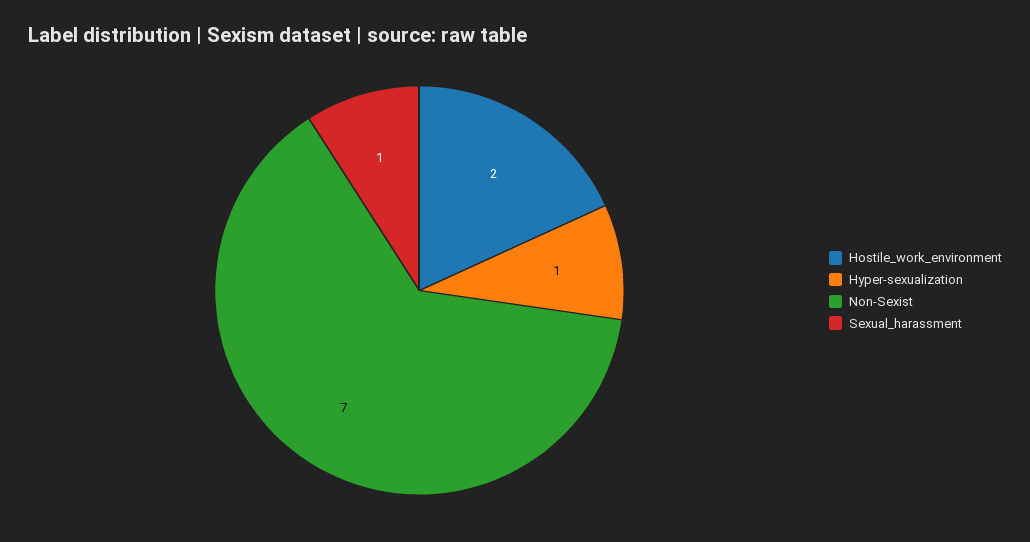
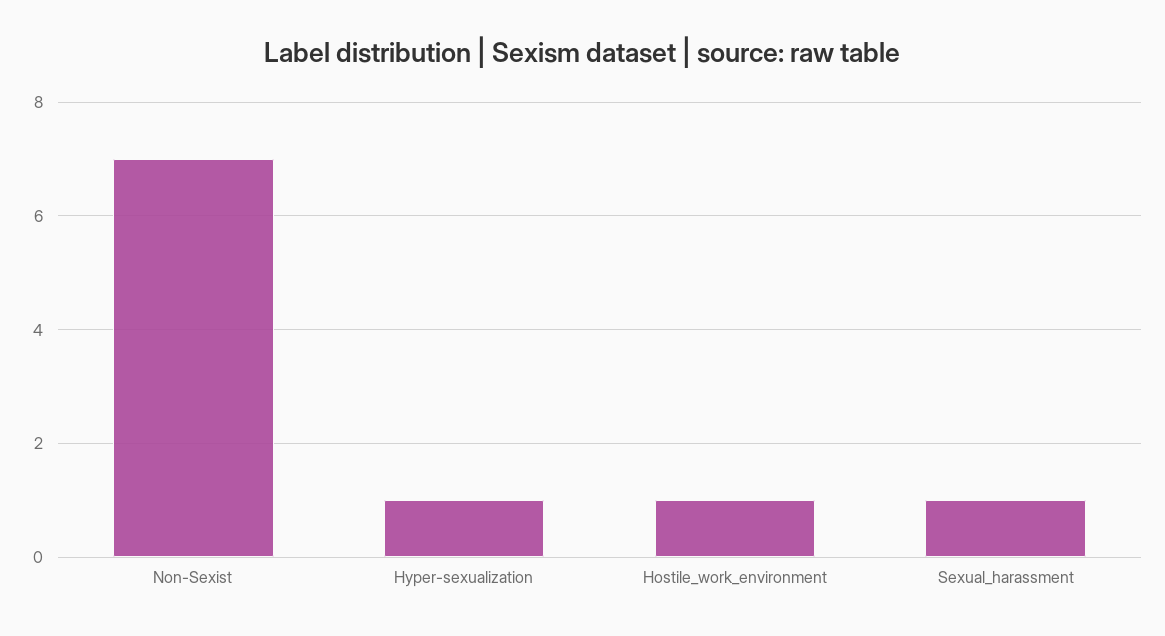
Hostile_work_environment: 2 -> 1

